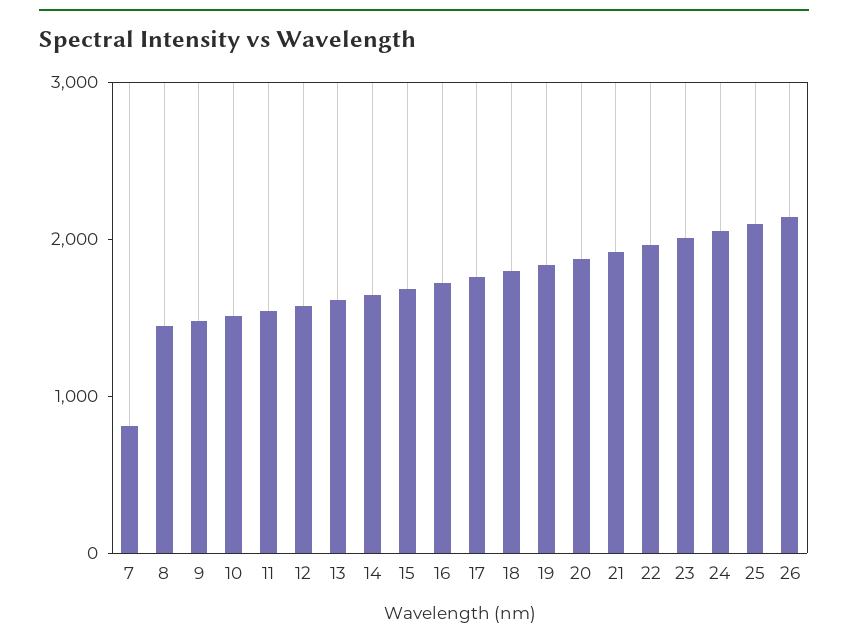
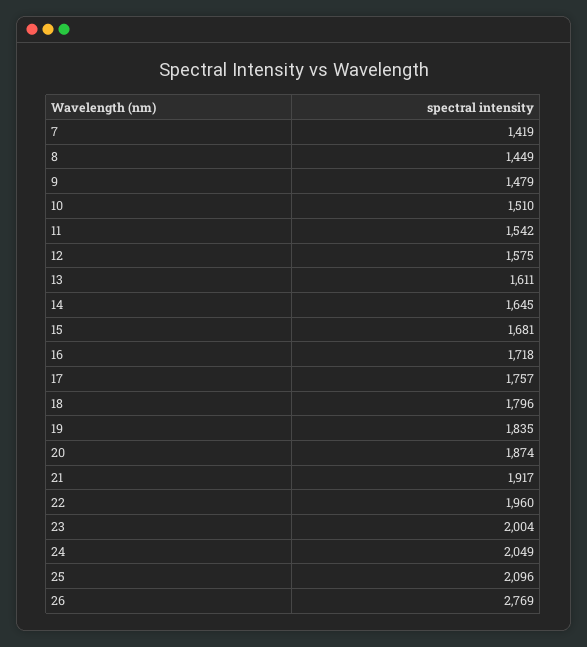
7: 800 -> 1419
26: 2200 -> 2769

